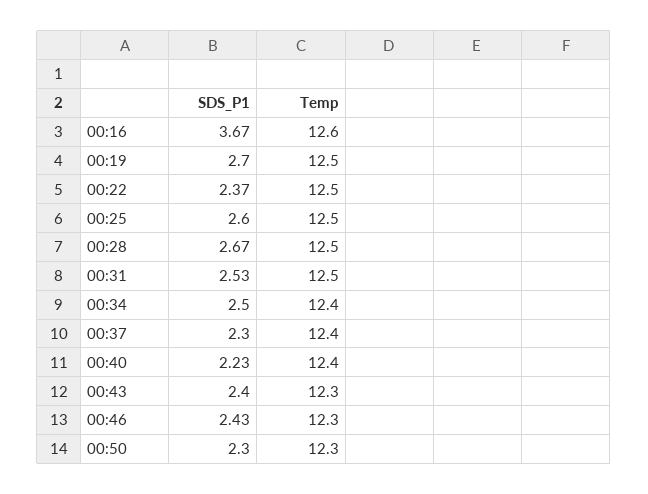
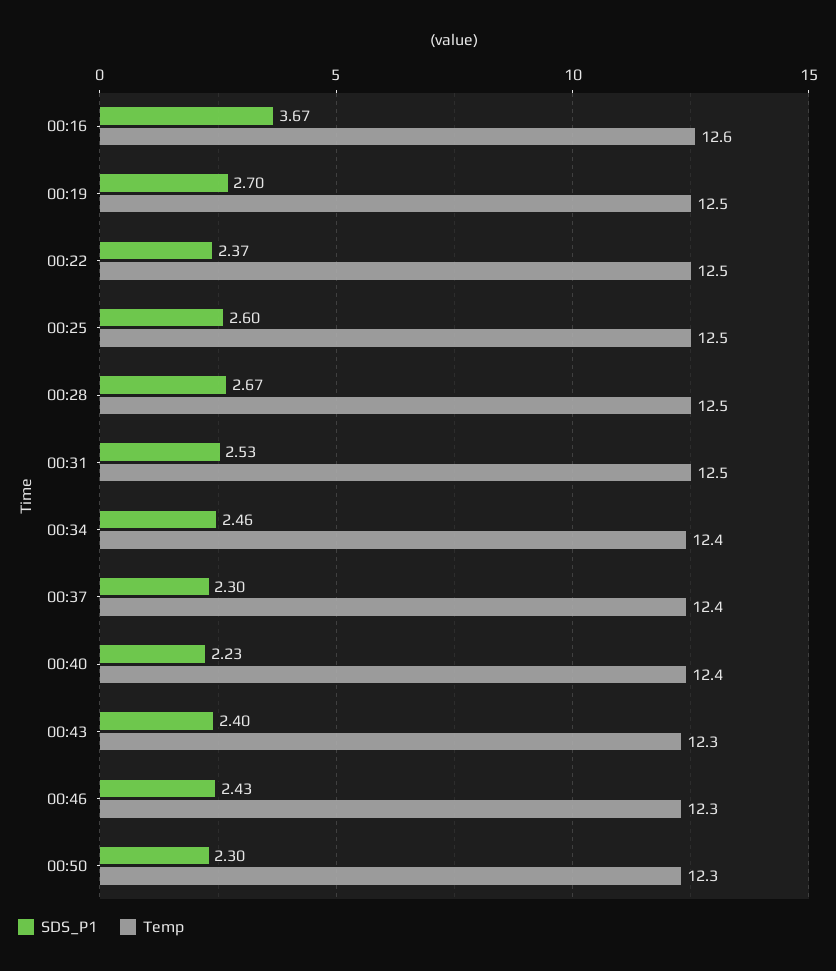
SDS_P1, 00:34: 2.5 -> 2.46

